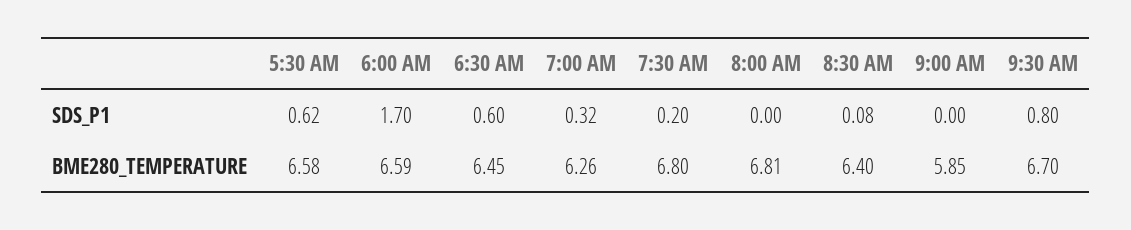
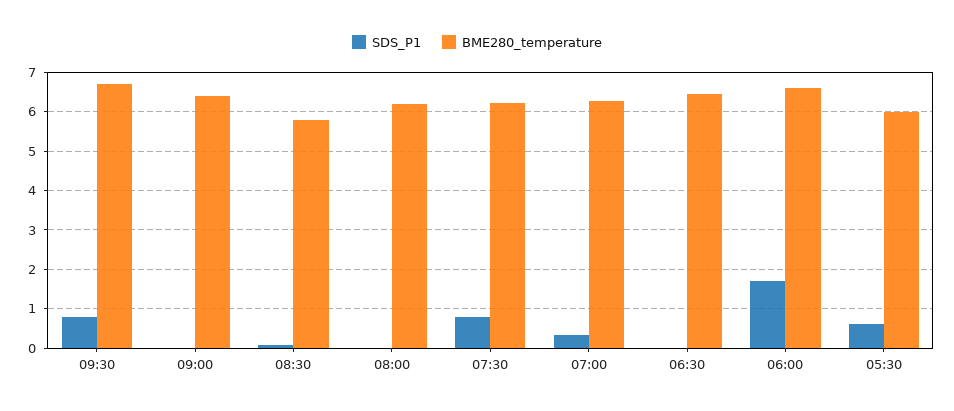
SDS_P1, 6:30 AM: 0.6 -> 0
SDS_P1, 7:30 AM: 0.2 -> 0.8
BME280_TEMPERATURE, 5:30 AM: 6.58 -> 6
BME280_TEMPERATURE, 7:30 AM: 6.8 -> 6.2
BME280_TEMPERATURE, 8:00 AM: 6.81 -> 6.2
BME280_TEMPERATURE, 8:30 AM: 6.4 -> 5.8
BME280_TEMPERATURE, 9:00 AM: 5.85 -> 6.4

